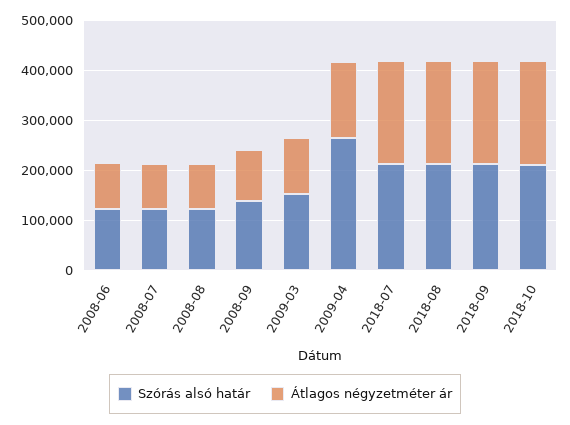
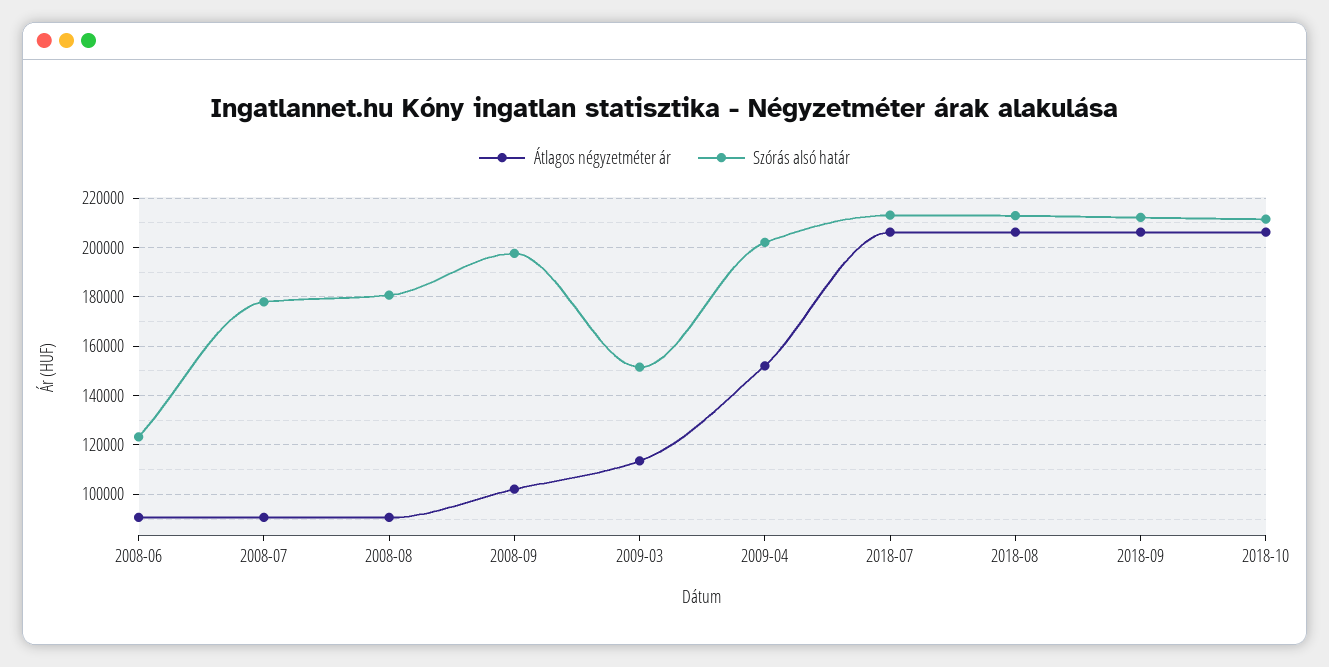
Szórás alsó határ, 2008-07: 120000 -> 177500
Szórás alsó határ, 2008-08: 120000 -> 180000
Szórás alsó határ, 2008-09: 140000 -> 197500
Szórás alsó határ, 2009-04: 260000 -> 202500

